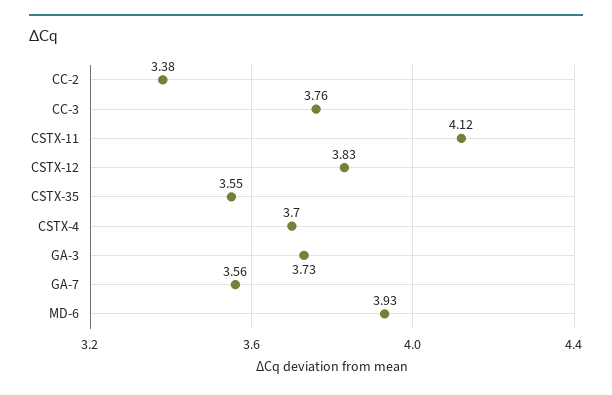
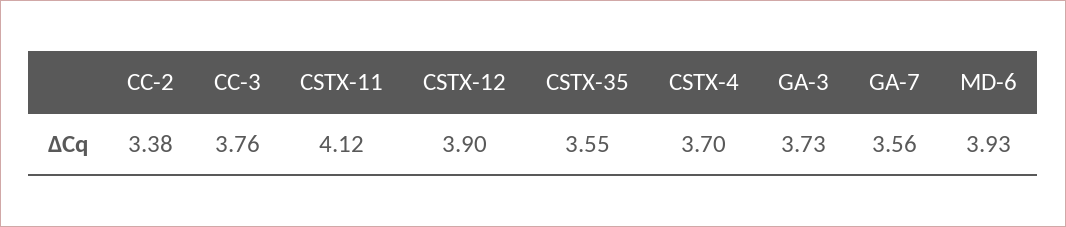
CSTX-12: 3.83 -> 3.9

